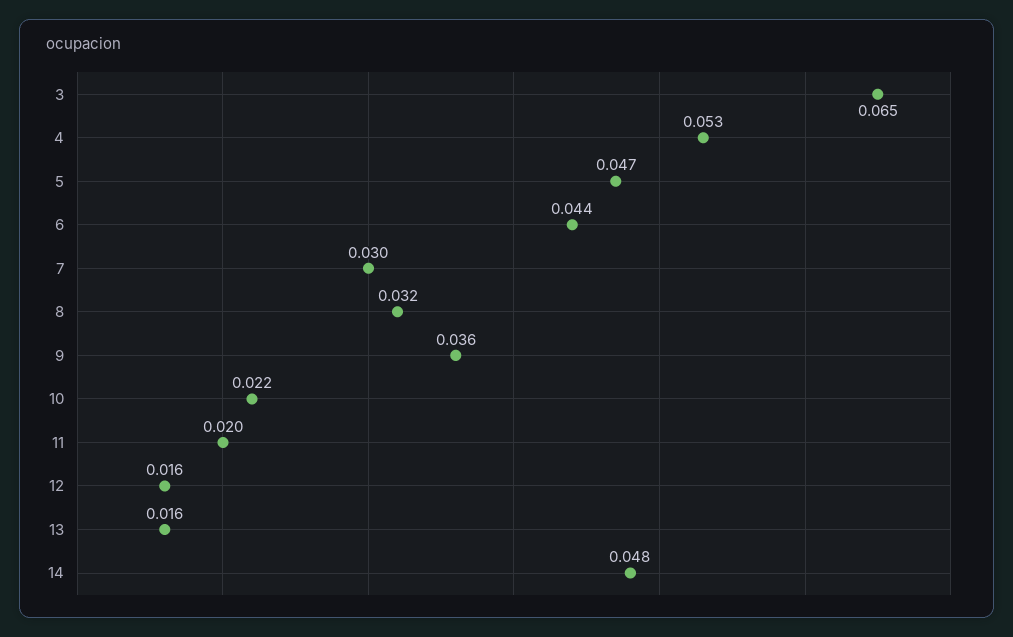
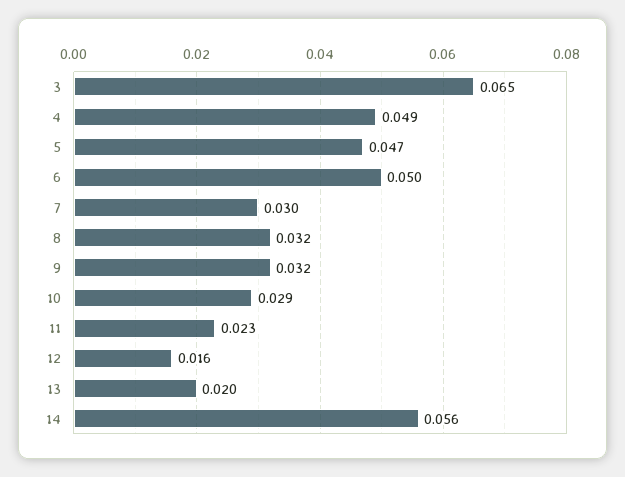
4: 0.053 -> 0.049
6: 0.044 -> 0.05
9: 0.036 -> 0.032
10: 0.022 -> 0.029
11: 0.02 -> 0.023
13: 0.016 -> 0.02
14: 0.048 -> 0.056

